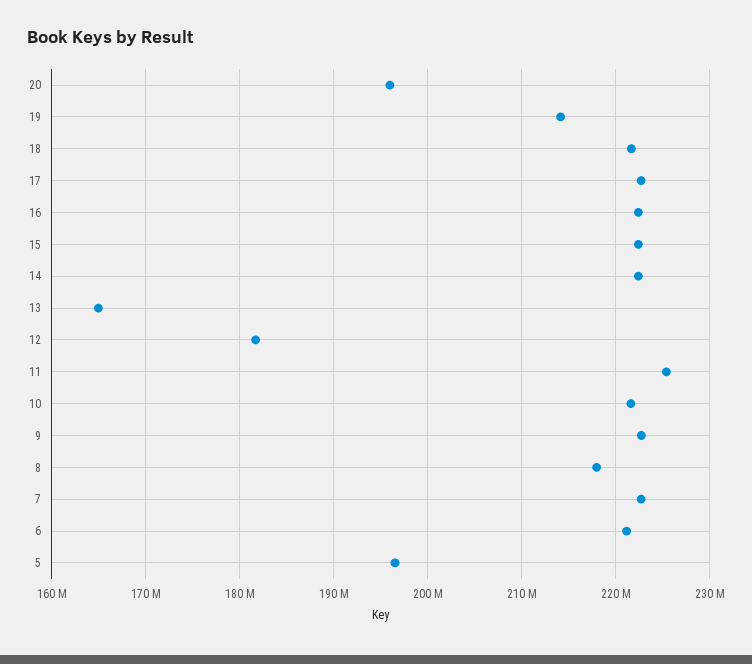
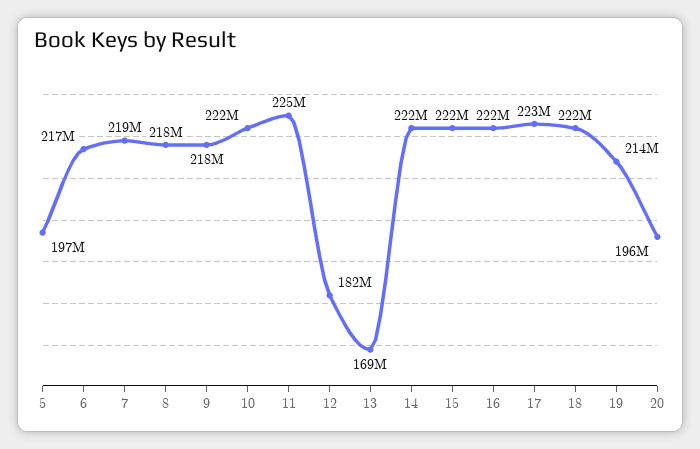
13: 165000000 -> 169000000
9: 223000000 -> 218000000
7: 223000000 -> 219000000
6: 221000000 -> 217000000

